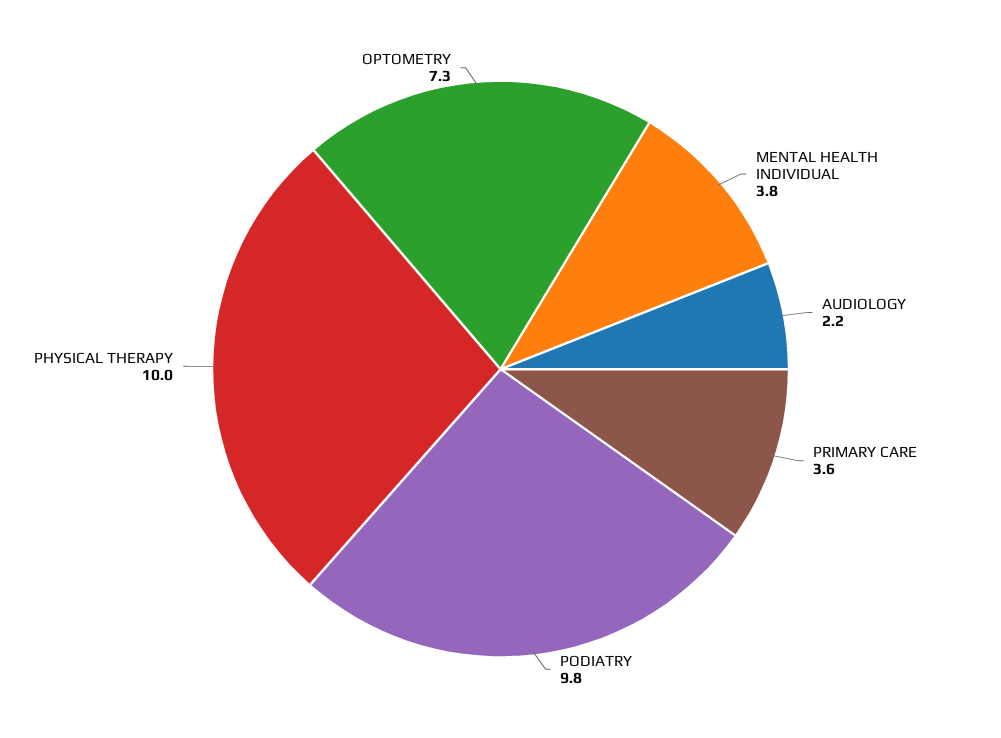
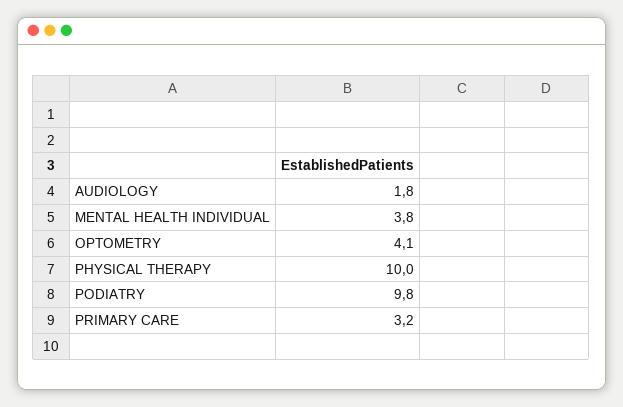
AUDIOLOGY: 2.2 -> 1.8
PRIMARY CARE: 3.6 -> 3.2
OPTOMETRY: 7.3 -> 4.1

